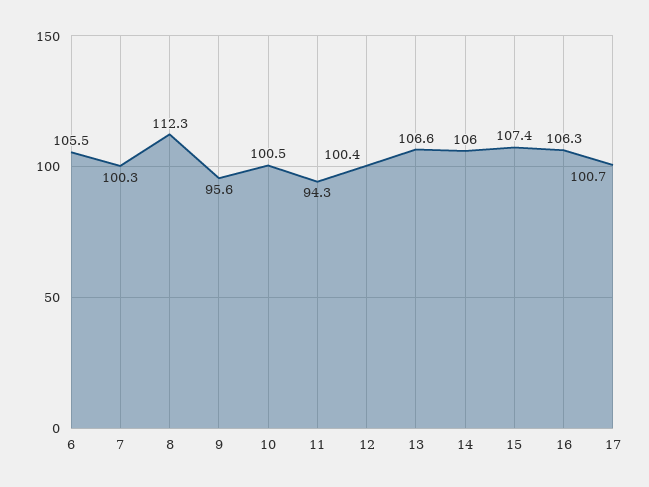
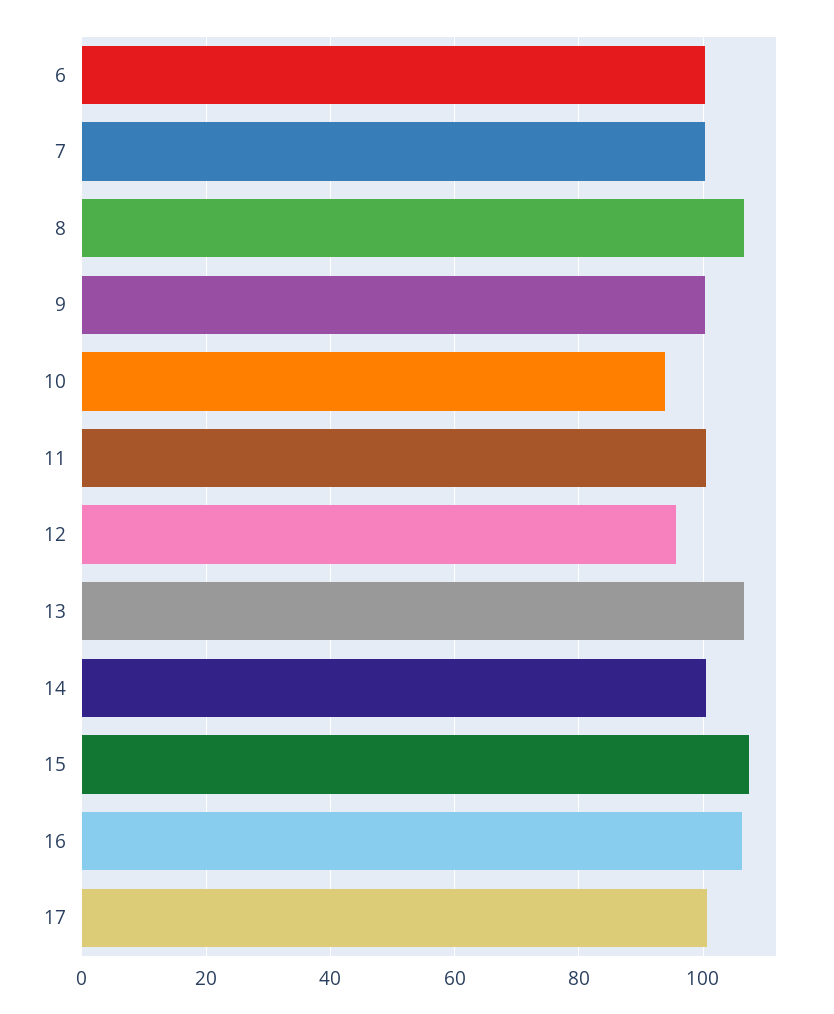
6: 105.5 -> 100
8: 112.3 -> 106
9: 95.6 -> 100
10: 100.5 -> 94
11: 94.3 -> 100
12: 100.4 -> 96
14: 106 -> 100

